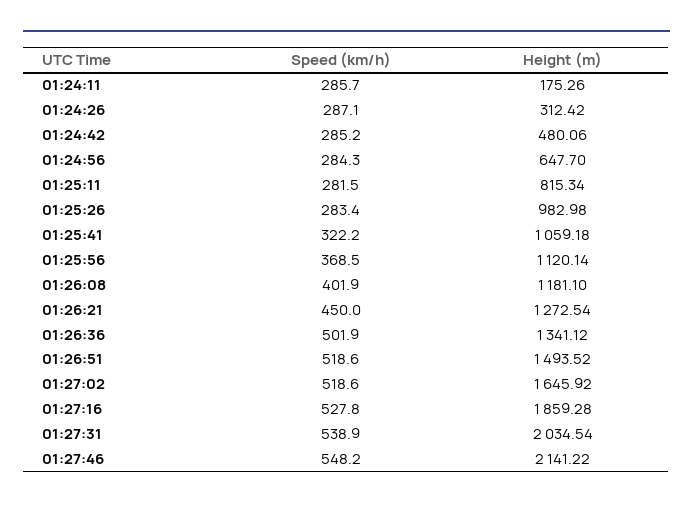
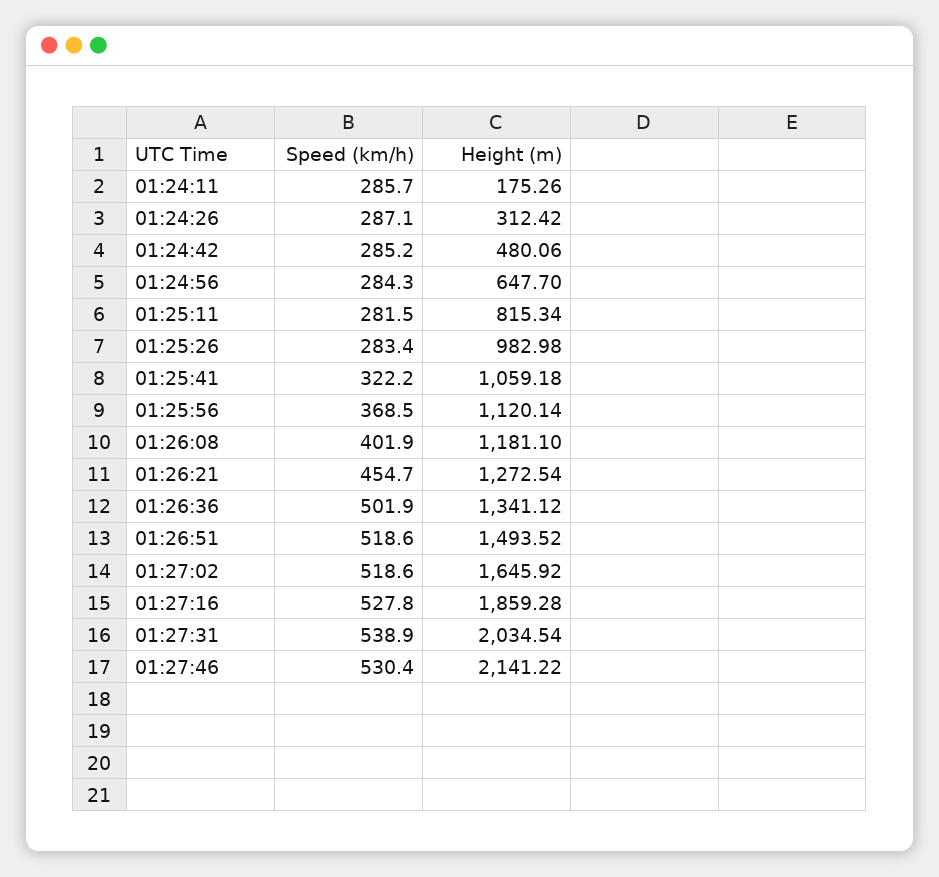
Speed (km/h), 01:26:21: 450 -> 454.7
Speed (km/h), 01:27:46: 548.2 -> 530.4

